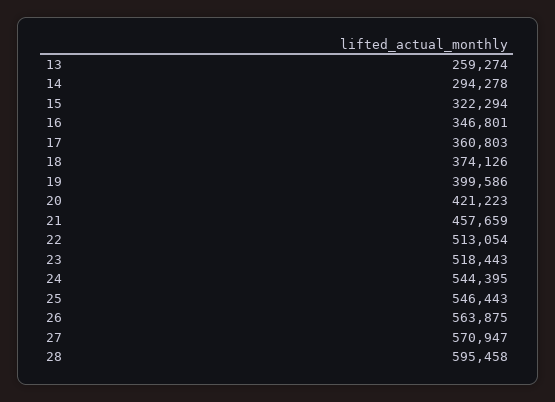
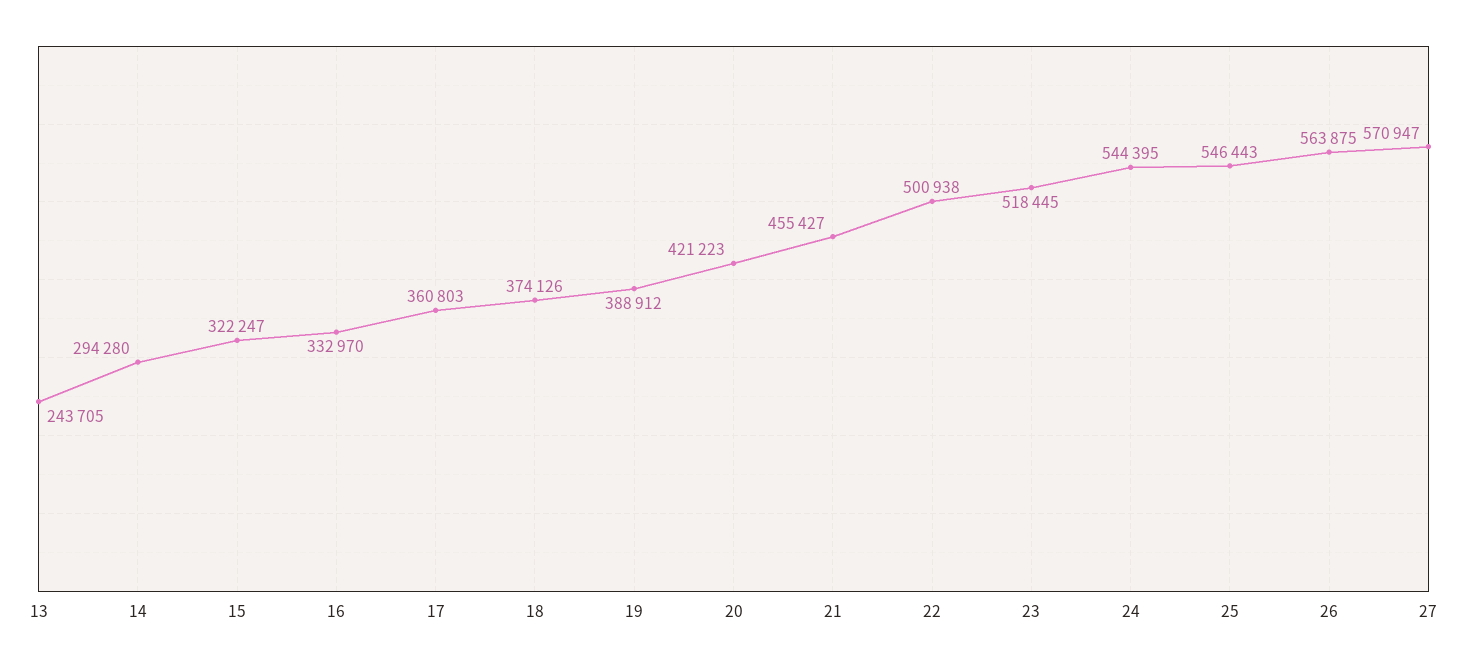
13: 259274 -> 243705
14: 294278 -> 294280
15: 322294 -> 322247
16: 346801 -> 332970
19: 399586 -> 388912
21: 457659 -> 455427
22: 513054 -> 500938
23: 518443 -> 518445
28: 595458 -> none

